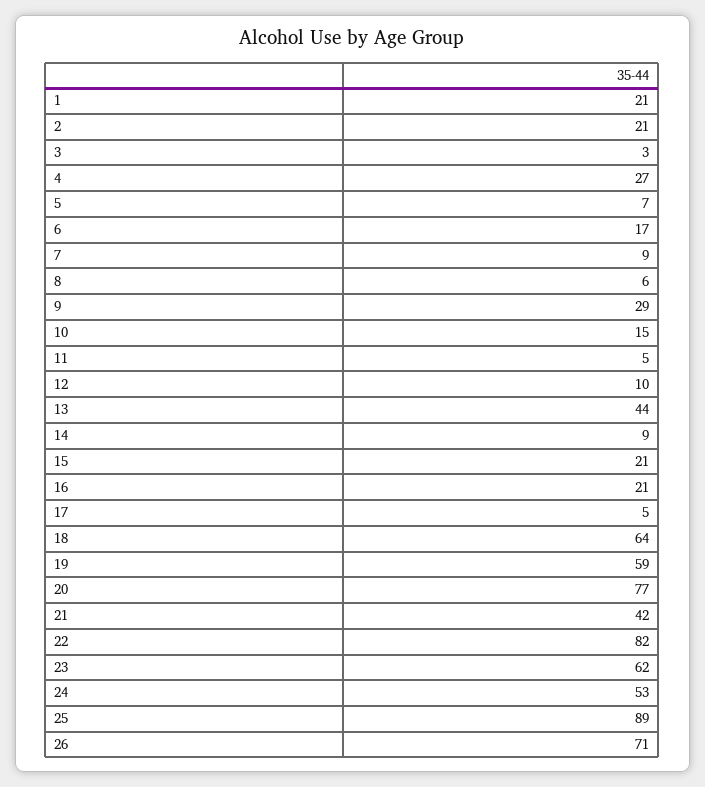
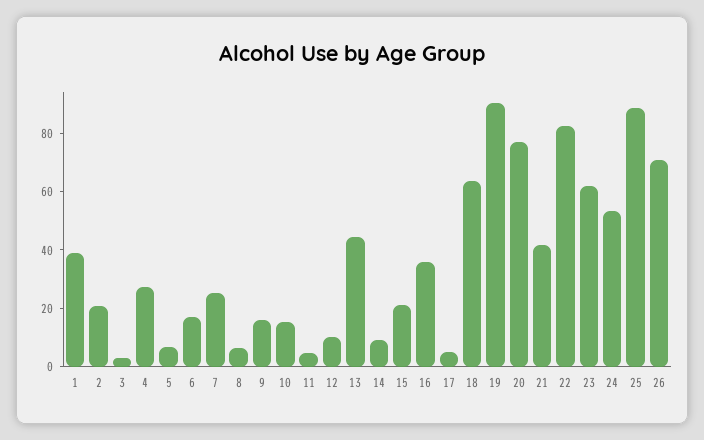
1: 21 -> 40
7: 9 -> 25
9: 29 -> 15
16: 21 -> 35
19: 59 -> 90

